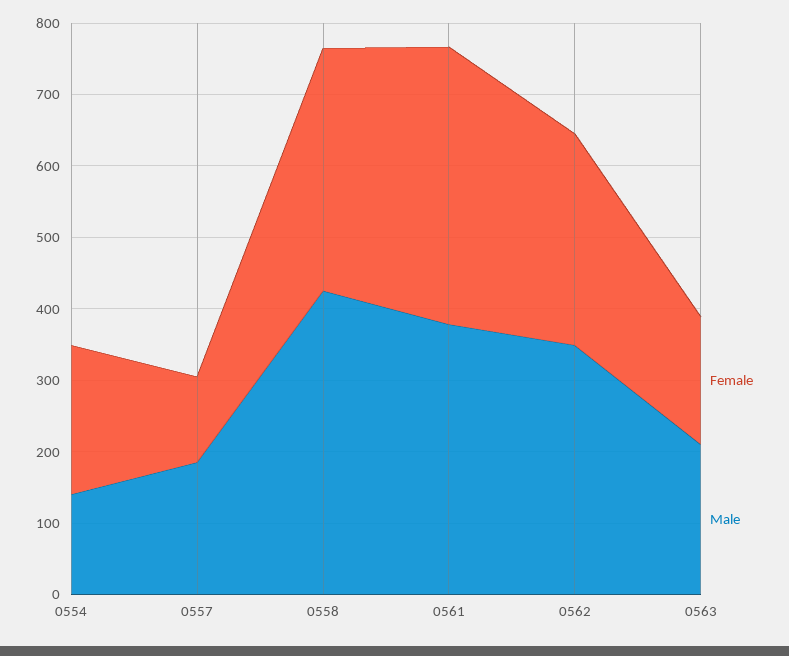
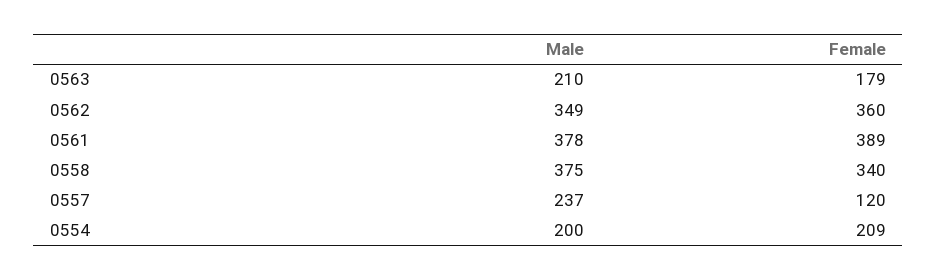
Male, 0554: 140 -> 200
Male, 0557: 180 -> 237
Male, 0558: 420 -> 375
Female, 0562: 300 -> 360

